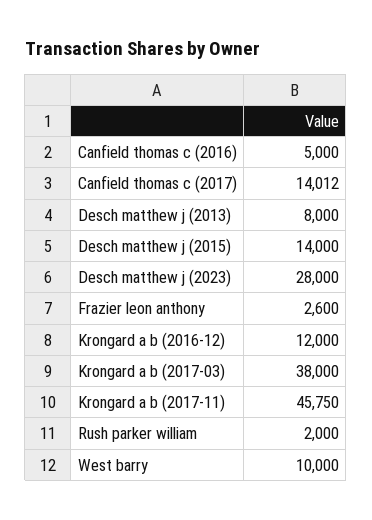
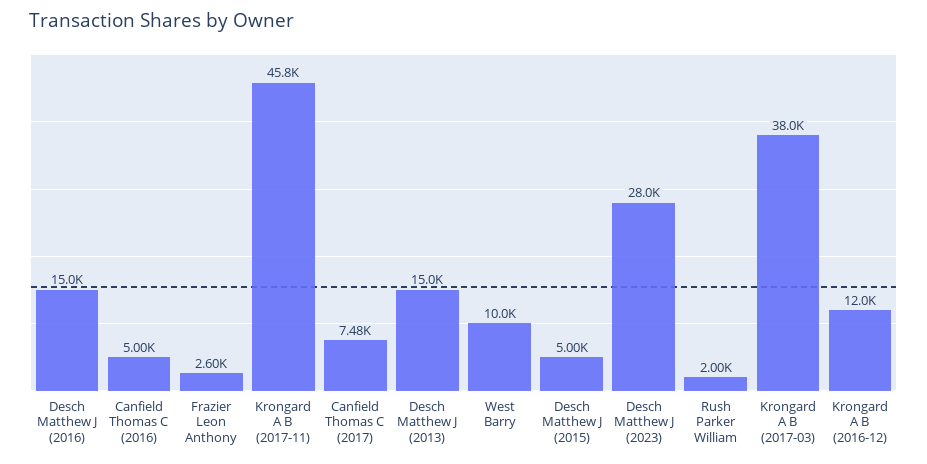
Canfield thomas c (2017): 14012 -> 7480
Desch matthew j (2013): 8000 -> 15000
Desch matthew j (2015): 14000 -> 5000
Desch Matthew J (2016): none -> 15000

